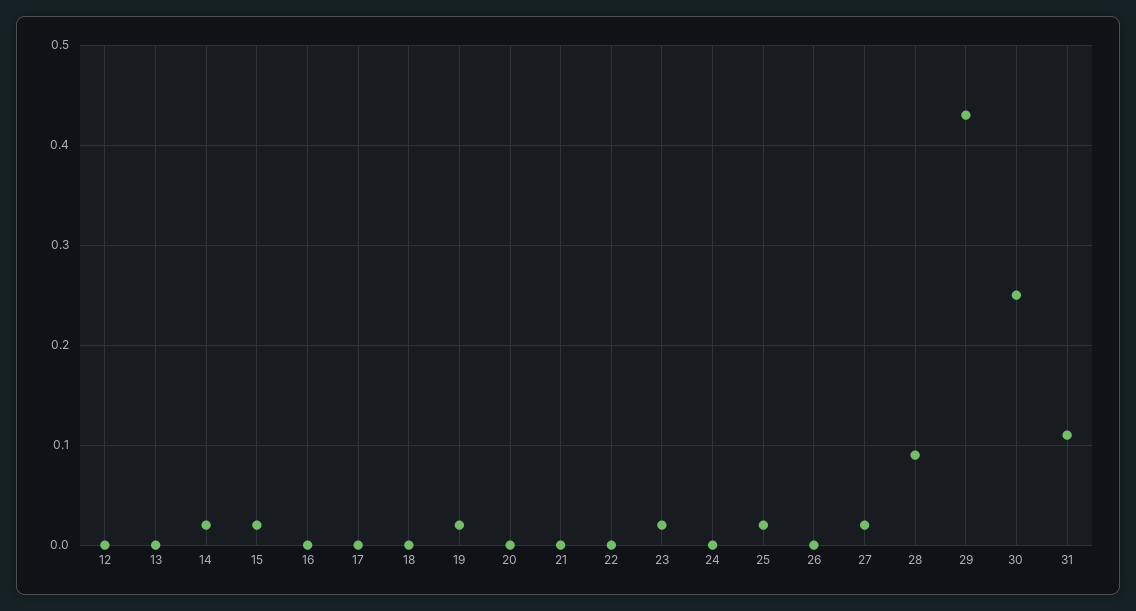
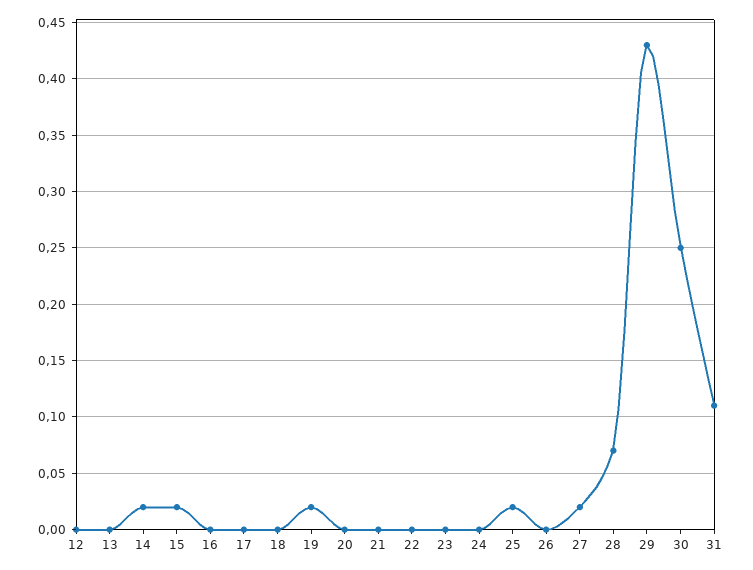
23: 0.02 -> 0
28: 0.09 -> 0.07

